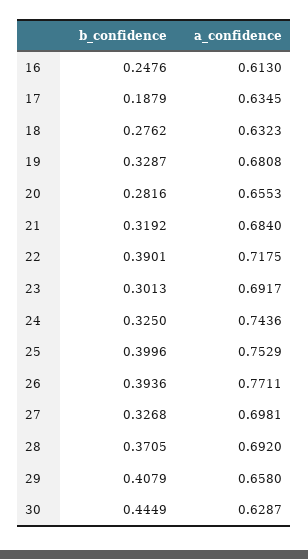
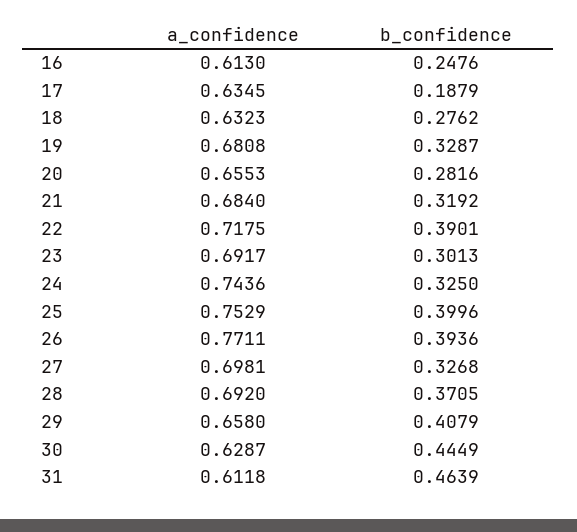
a_confidence, 31: none -> 0.6118
b_confidence, 31: none -> 0.4639

